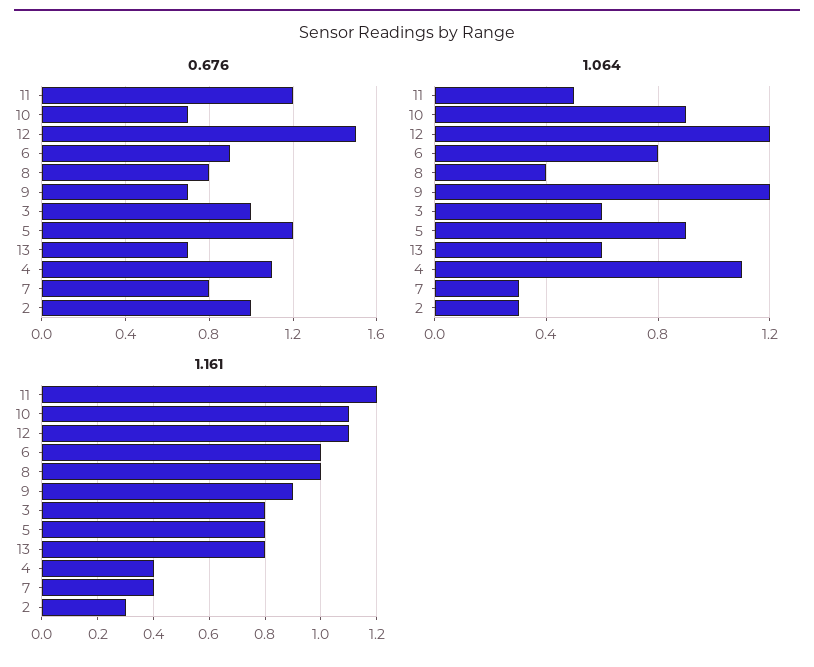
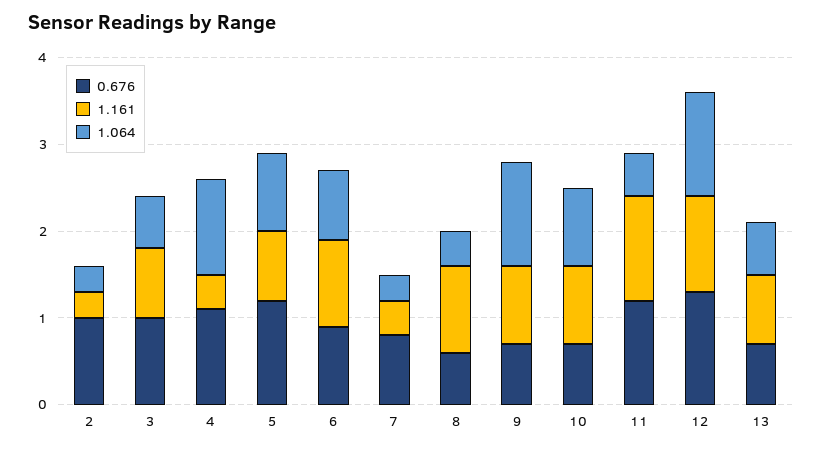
0.676, 12: 1.5 -> 1.3
0.676, 8: 0.8 -> 0.6
1.161, 10: 1.1 -> 0.9

